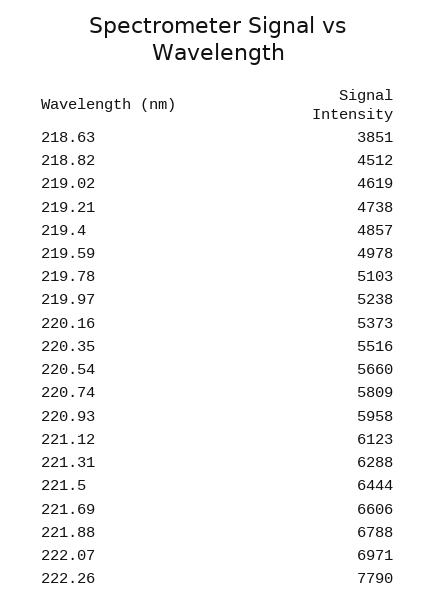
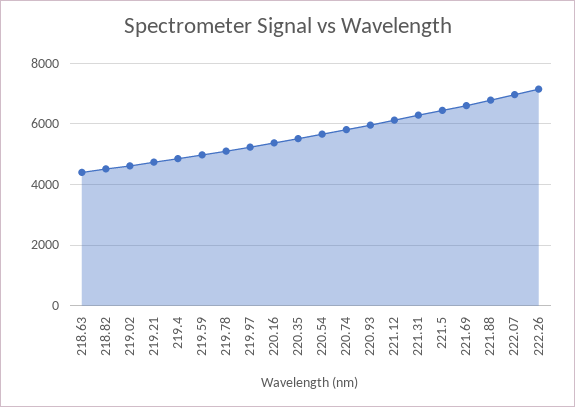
218.63: 3851 -> 4400
222.26: 7790 -> 7200

